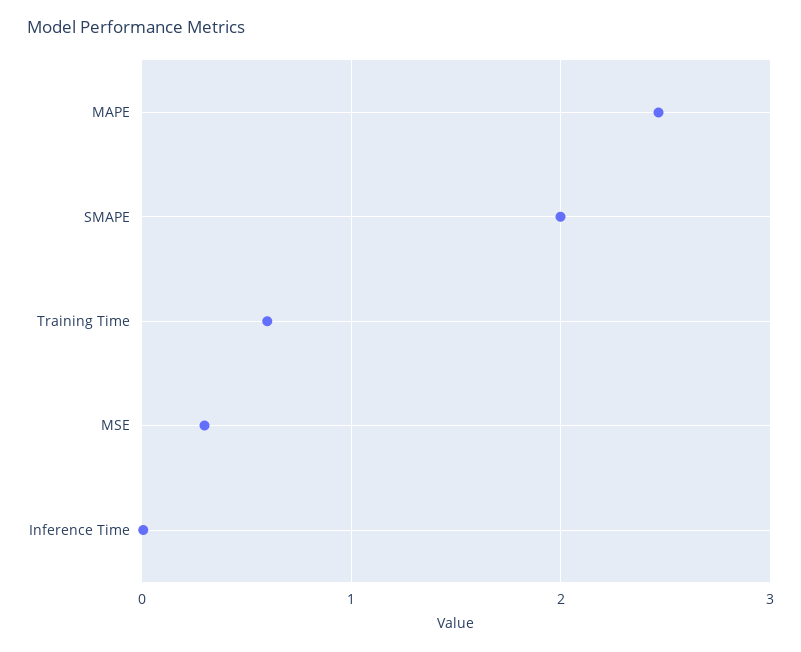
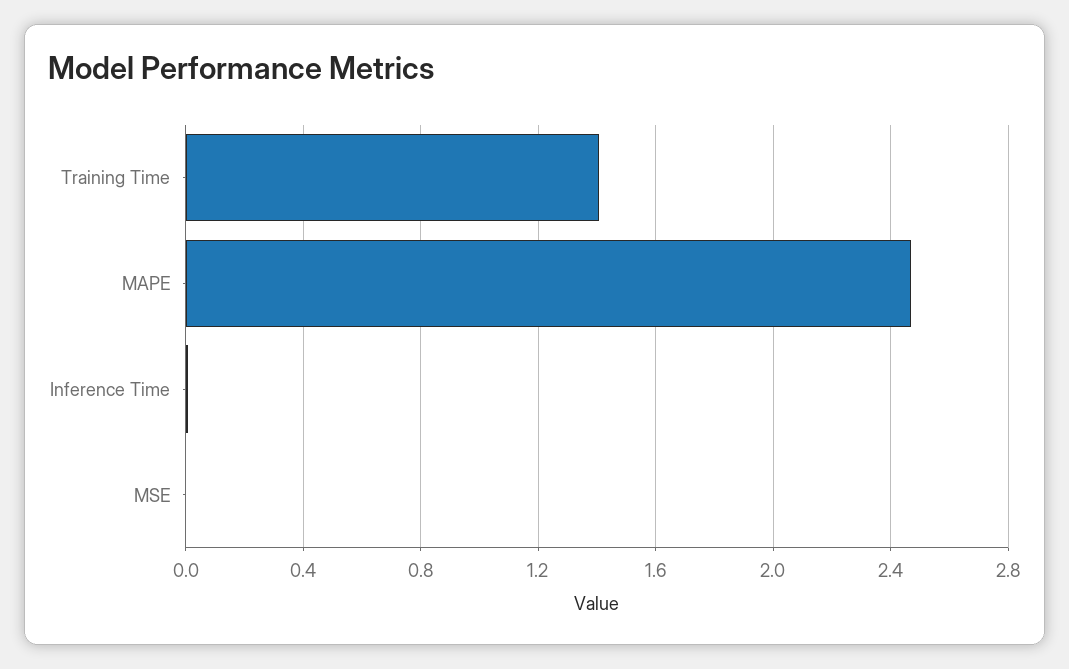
SMAPE: 2 -> none
Training Time: 0.6 -> 1.4
MSE: 0.3 -> 0

